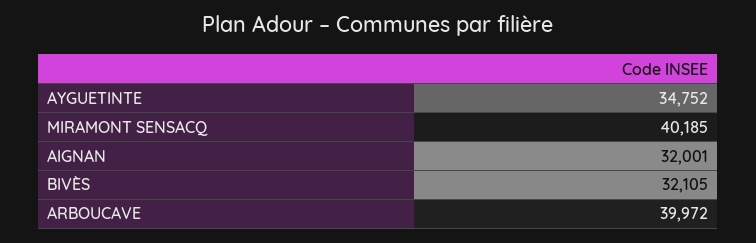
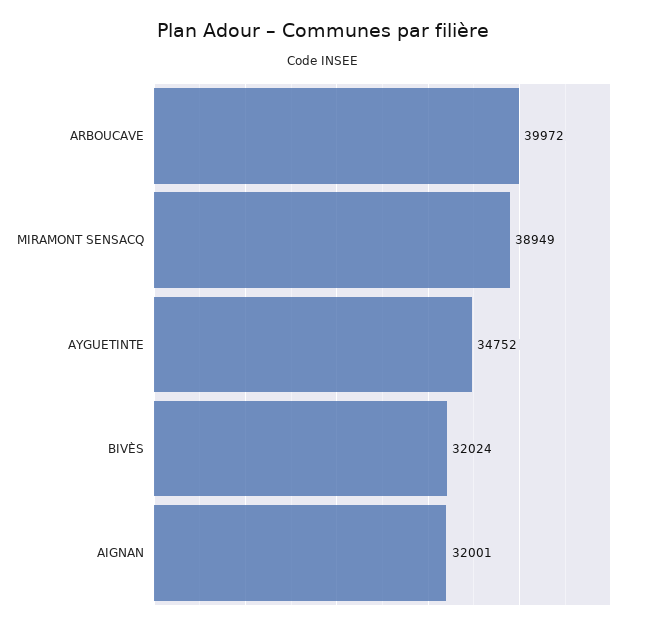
MIRAMONT SENSACQ: 40185 -> 38949
BIVÈS: 32105 -> 32024

